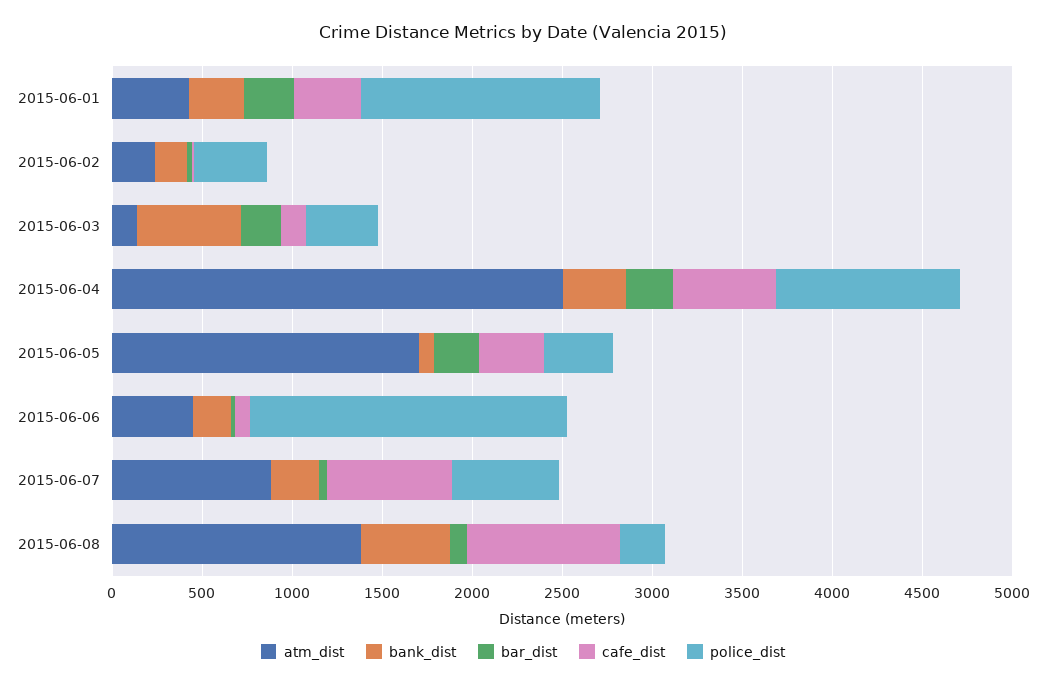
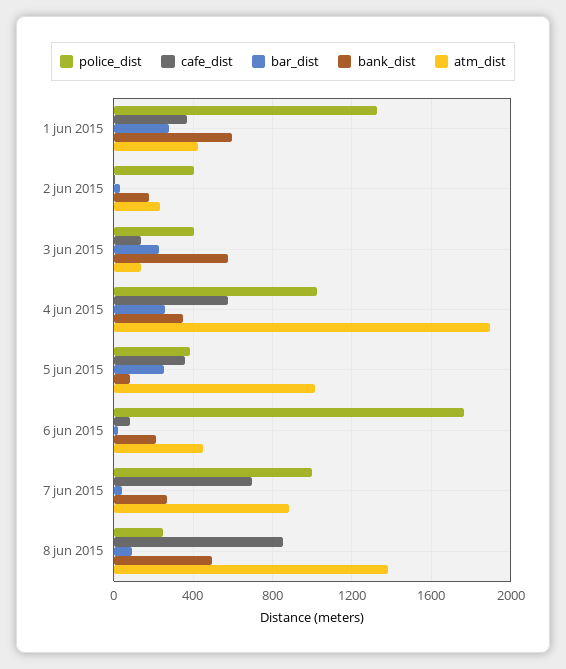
bank_dist, 2015-06-01: 300 -> 600
atm_dist, 2015-06-04: 2500 -> 1900
atm_dist, 2015-06-05: 1700 -> 1000
police_dist, 2015-06-07: 600 -> 1000

